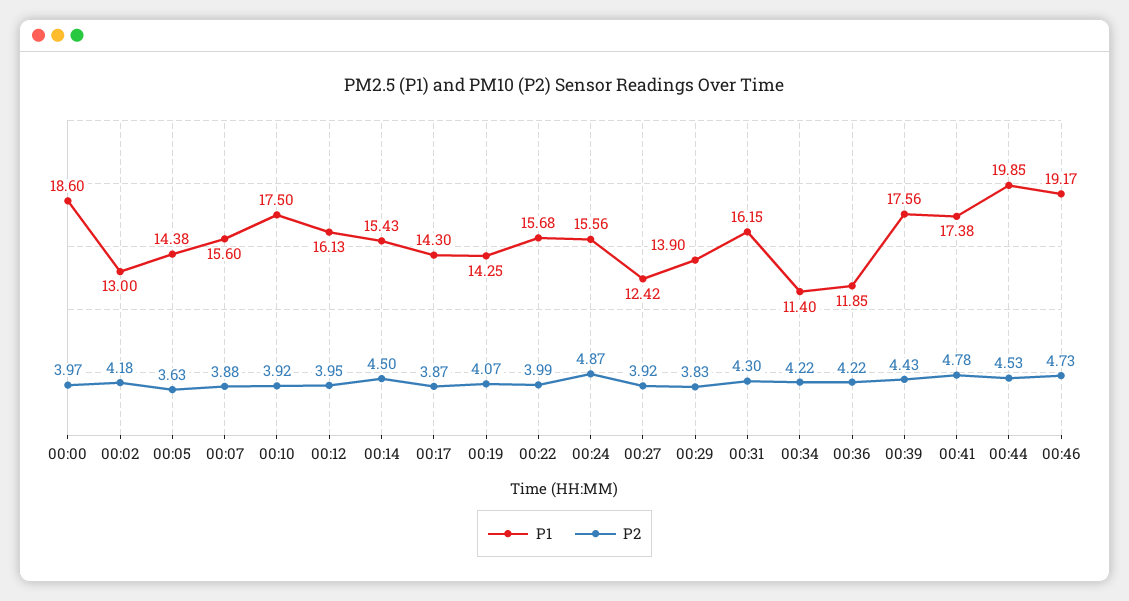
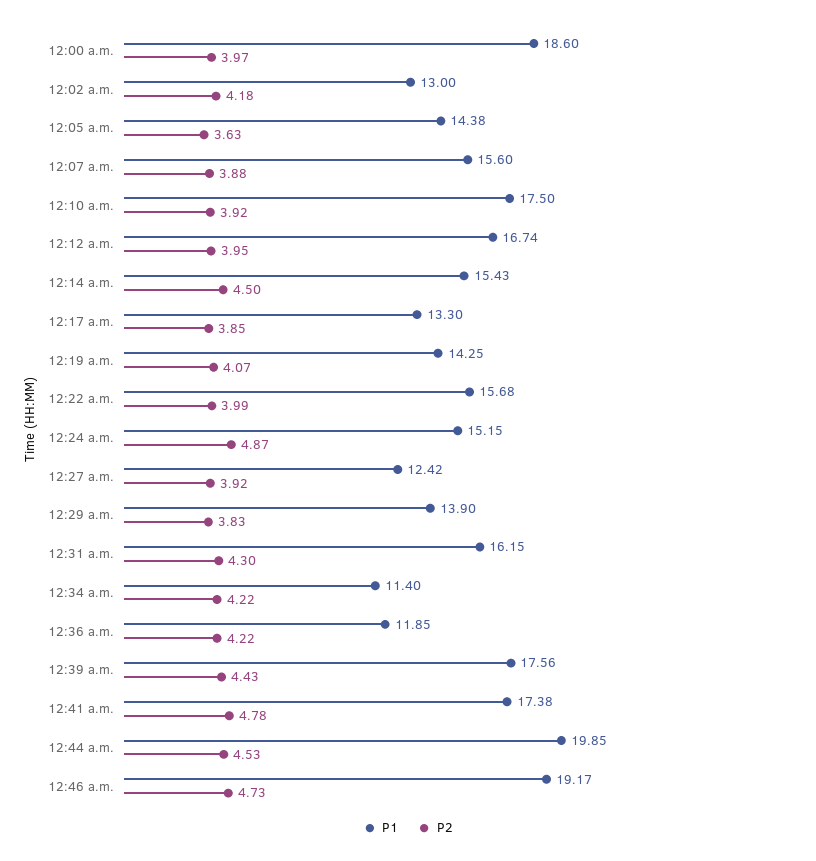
P1, 00:12: 16.13 -> 16.74
P1, 00:17: 14.3 -> 13.3
P2, 00:17: 3.87 -> 3.85
P1, 00:24: 15.56 -> 15.15

